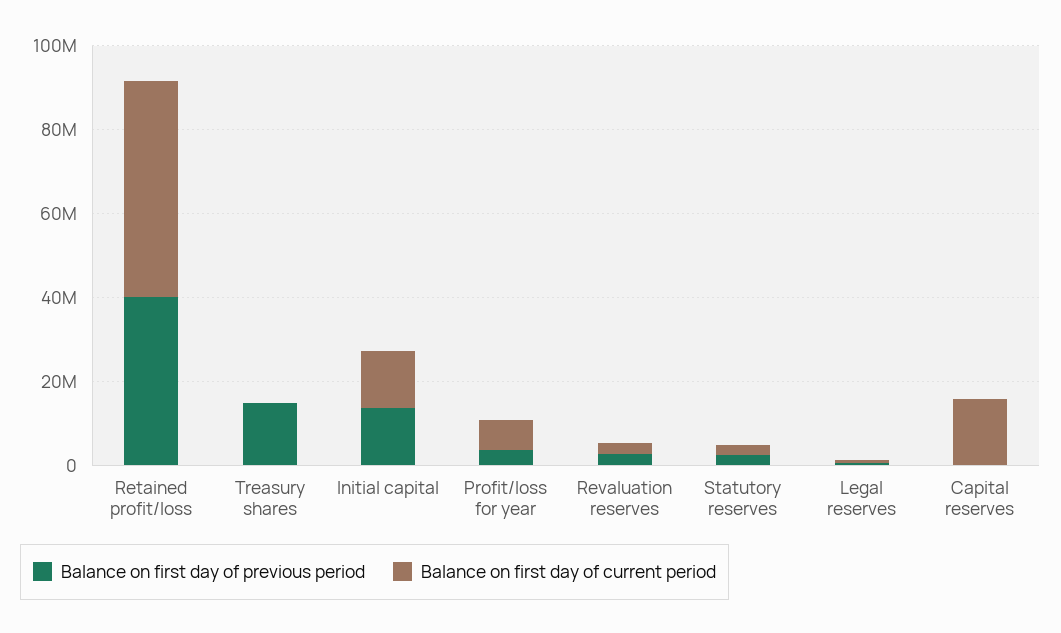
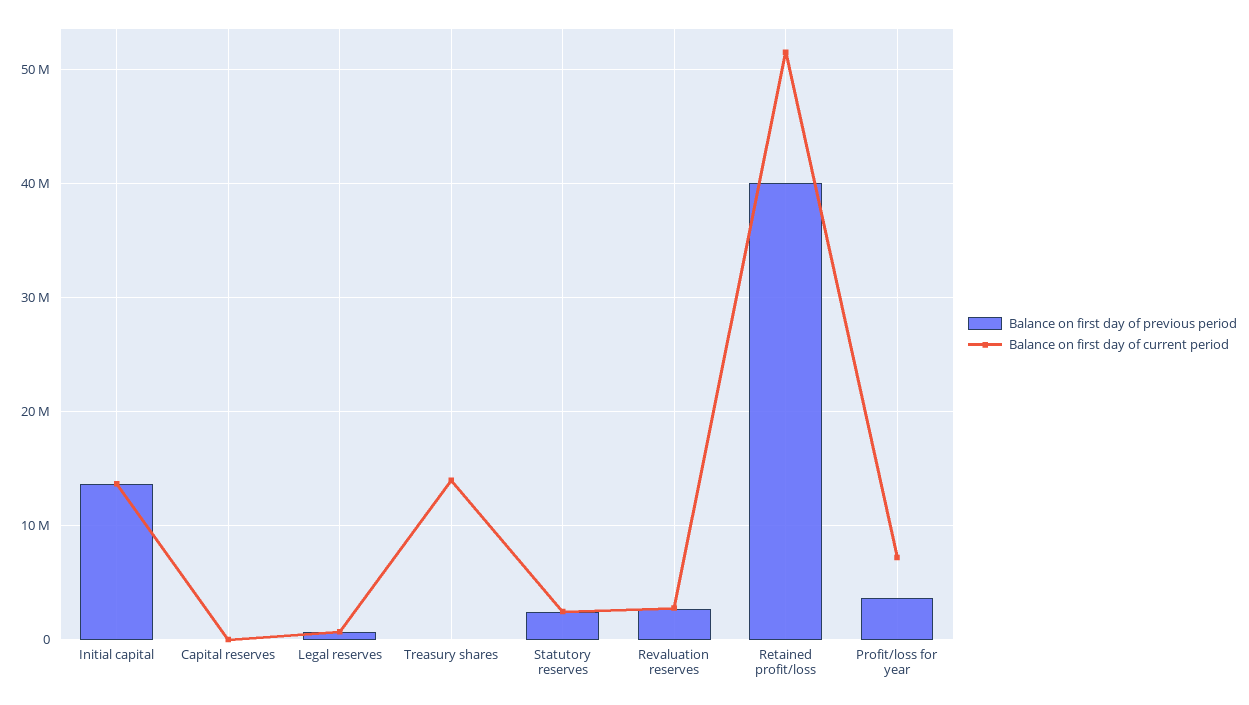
Balance on first day of previous period, Treasury shares: 15000000 -> 0
Balance on first day of current period, Treasury shares: 0 -> 14000000
Balance on first day of current period, Capital reserves: 15000000 -> 0

